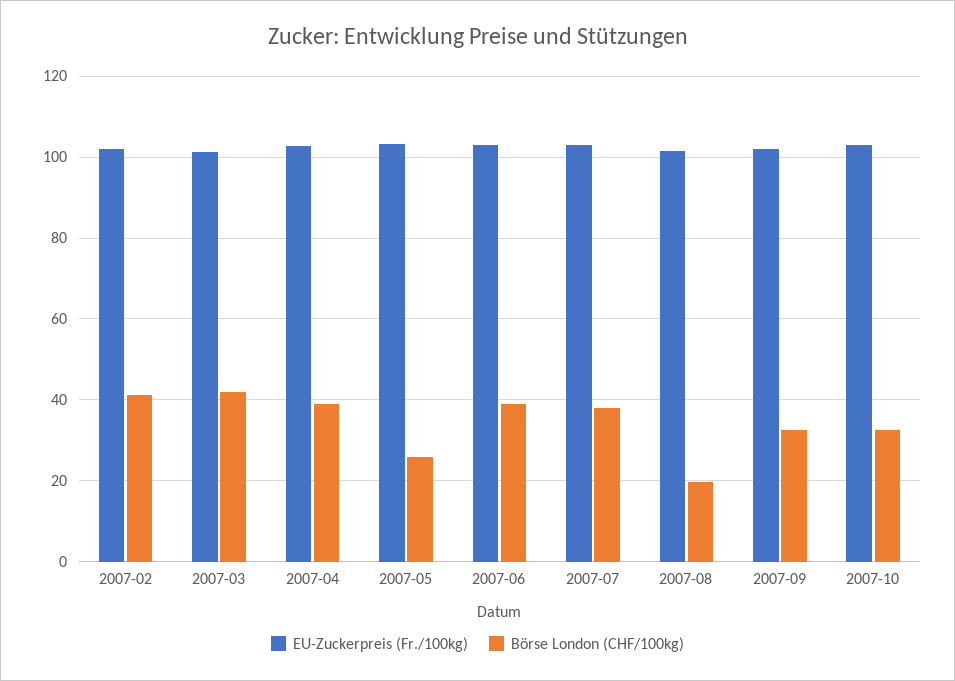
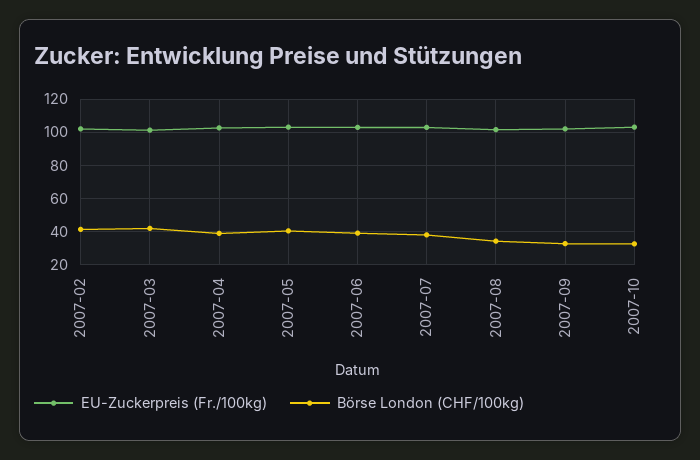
Börse London (CHF/100kg), 2007-05: 26 -> 40
Börse London (CHF/100kg), 2007-08: 20 -> 35

